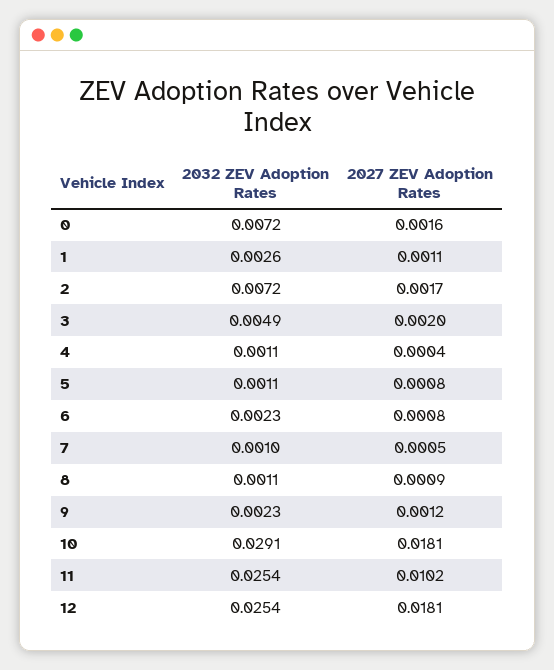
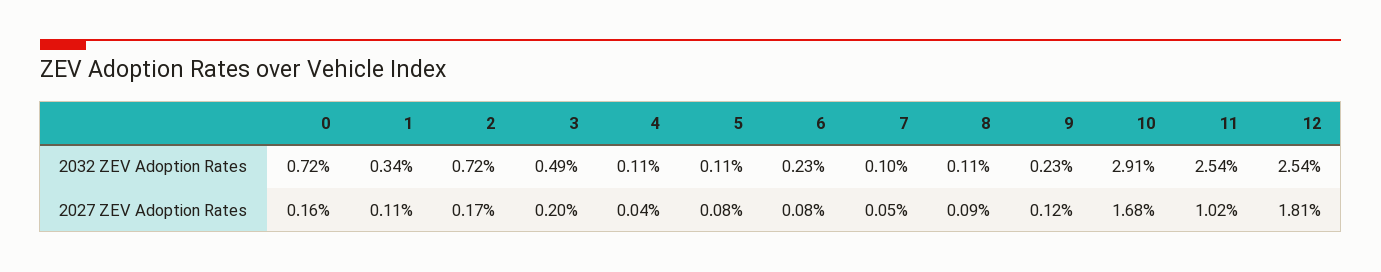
2032 ZEV Adoption Rates, 1: 0.0026 -> 0.0034
2027 ZEV Adoption Rates, 10: 0.0181 -> 0.0168

